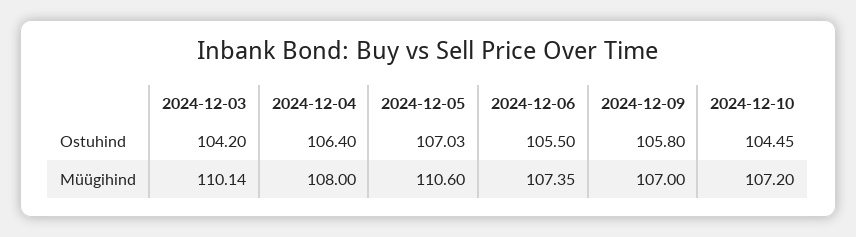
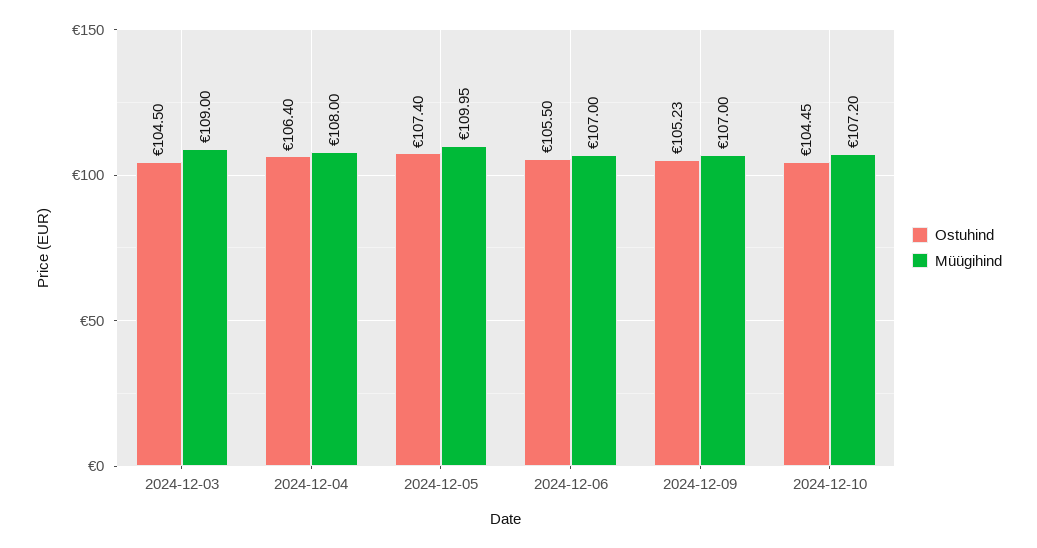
Ostuhind, 2024-12-03: 104.2 -> 104.5
Ostuhind, 2024-12-05: 107.03 -> 107.4
Ostuhind, 2024-12-09: 105.8 -> 105.23
Müügihind, 2024-12-03: 110.14 -> 109
Müügihind, 2024-12-05: 110.6 -> 109.95
Müügihind, 2024-12-06: 107.35 -> 107

